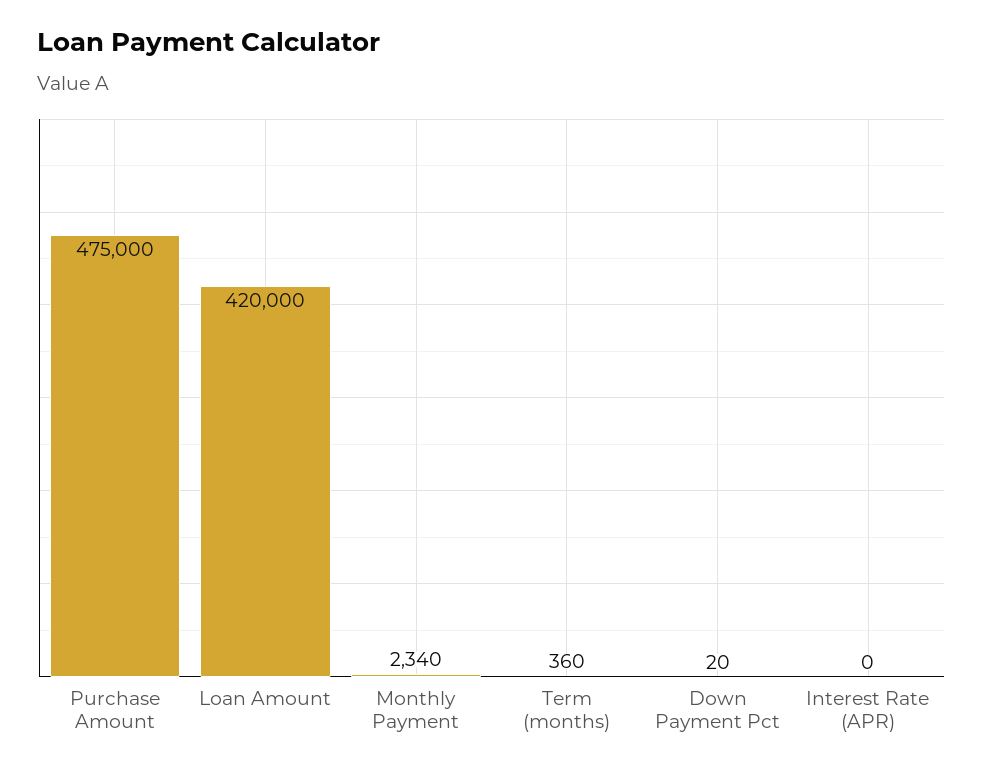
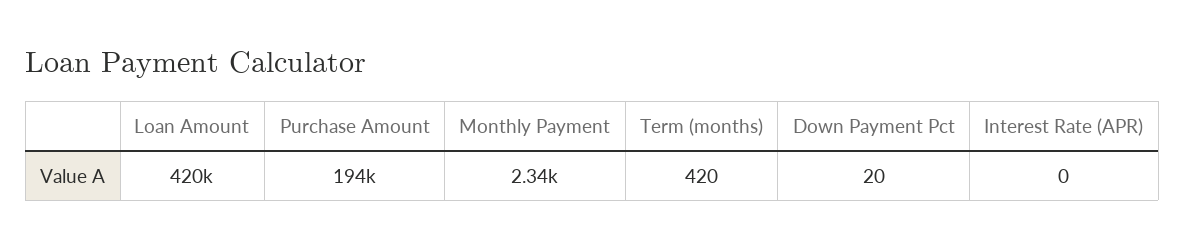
Purchase Amount: 475000 -> 194000
Term (months): 360 -> 420

